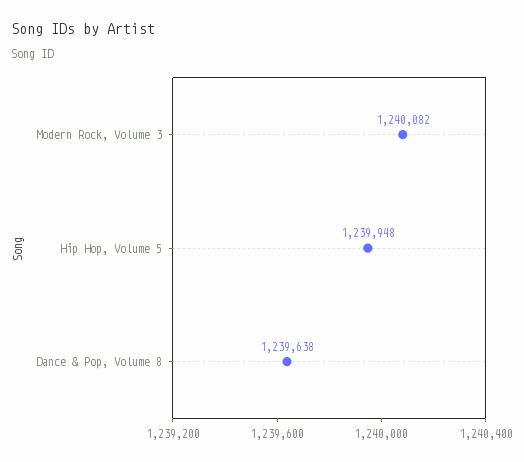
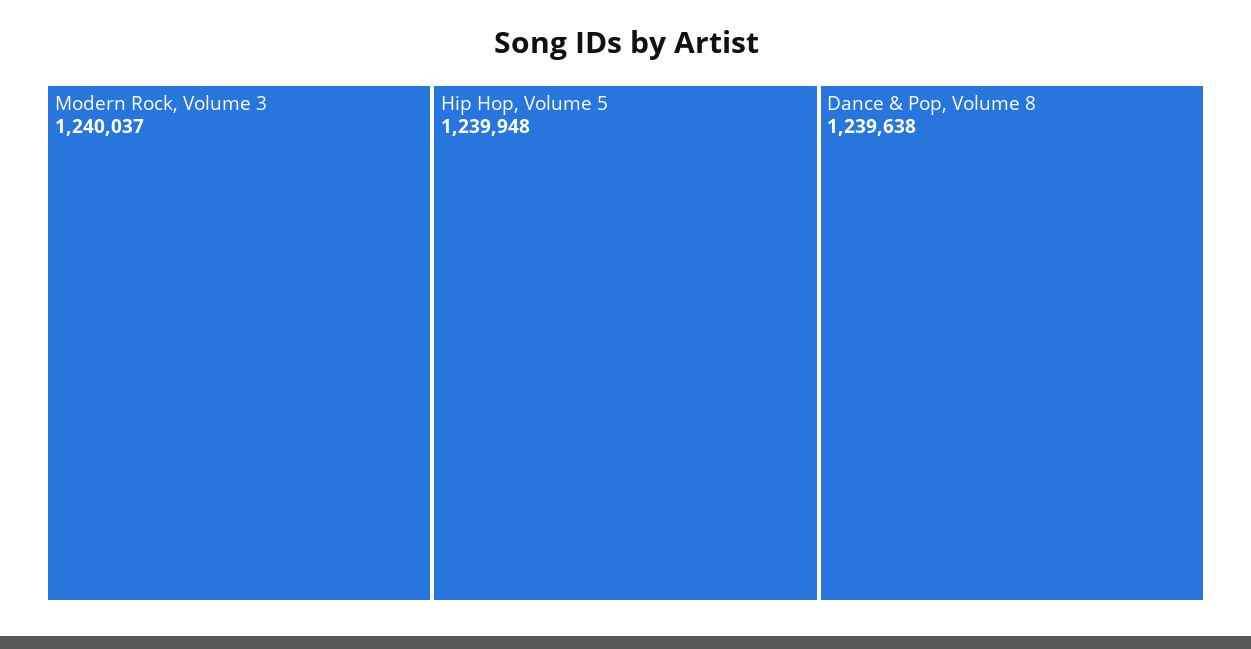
Modern Rock, Volume 3: 1240082 -> 1240037

